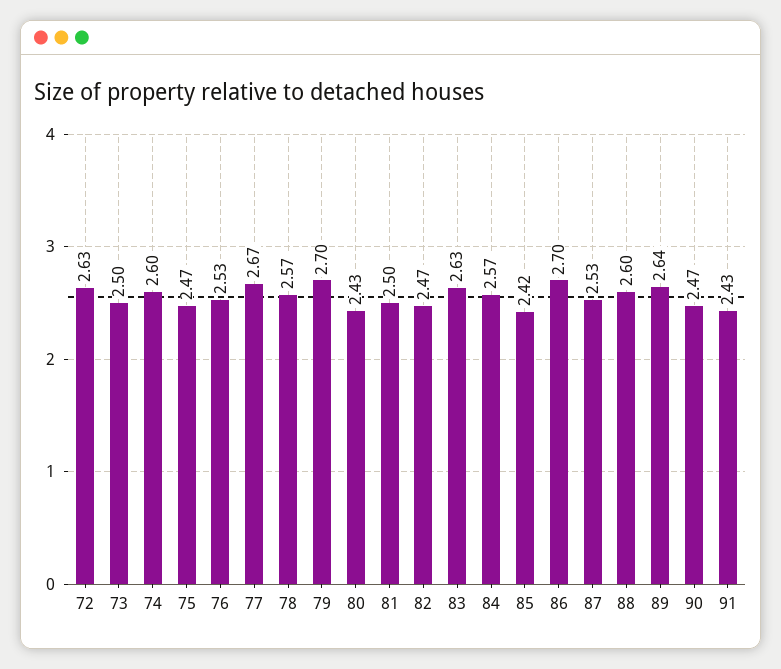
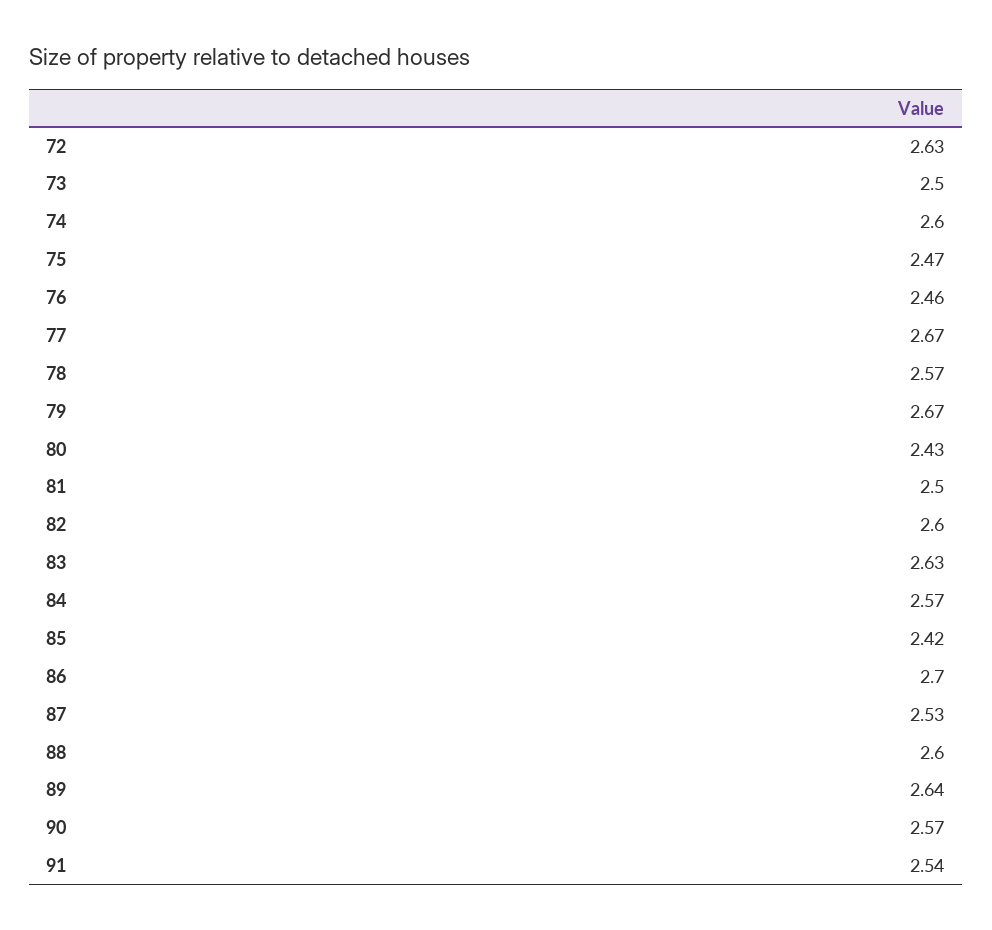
76: 2.53 -> 2.46
79: 2.7 -> 2.67
82: 2.47 -> 2.6
90: 2.47 -> 2.57
91: 2.43 -> 2.54

